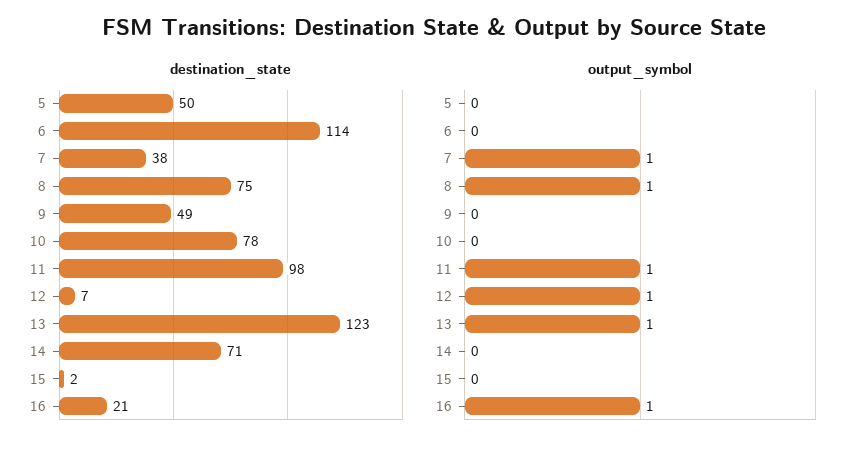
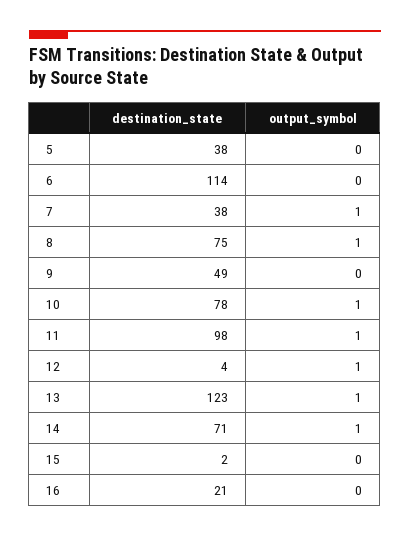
destination_state, 5: 50 -> 38
destination_state, 12: 7 -> 4
output_symbol, 10: 0 -> 1
output_symbol, 14: 0 -> 1
output_symbol, 16: 1 -> 0

